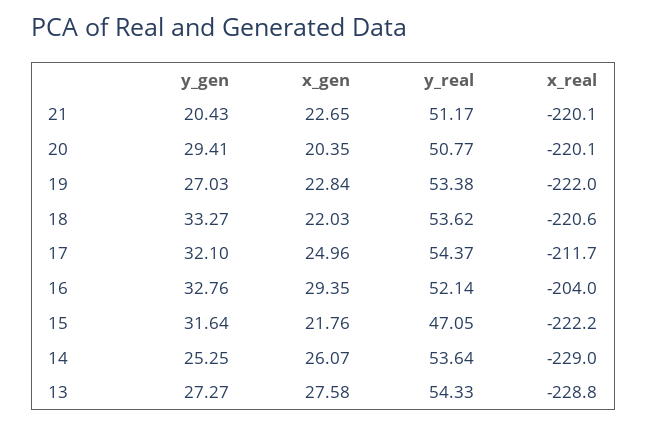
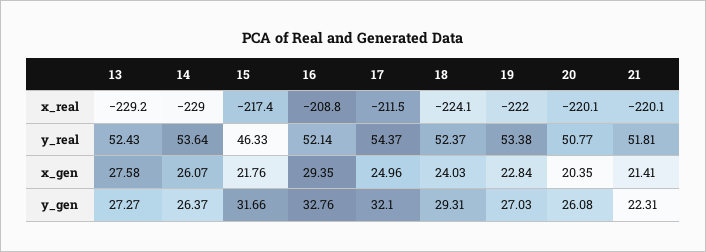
y_gen, 21: 20.43 -> 22.31
x_gen, 21: 22.65 -> 21.41
y_real, 21: 51.17 -> 51.81
y_gen, 20: 29.41 -> 26.08
y_gen, 18: 33.27 -> 29.31
x_gen, 18: 22.03 -> 24.03
y_real, 18: 53.62 -> 52.37
x_real, 18: -220.6 -> -224.1
x_real, 17: -211.7 -> -211.5
x_real, 16: -204 -> -208.8
y_gen, 15: 31.64 -> 31.66
y_real, 15: 47.05 -> 46.33
x_real, 15: -222.2 -> -217.4
y_gen, 14: 25.25 -> 26.37
y_real, 13: 54.33 -> 52.43
x_real, 13: -228.8 -> -229.2

